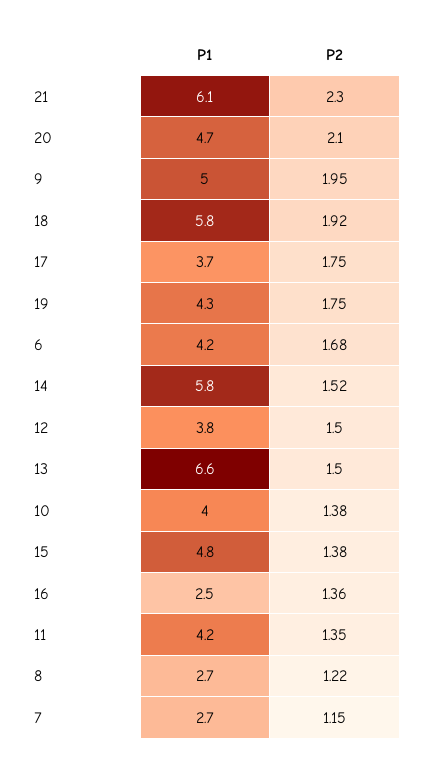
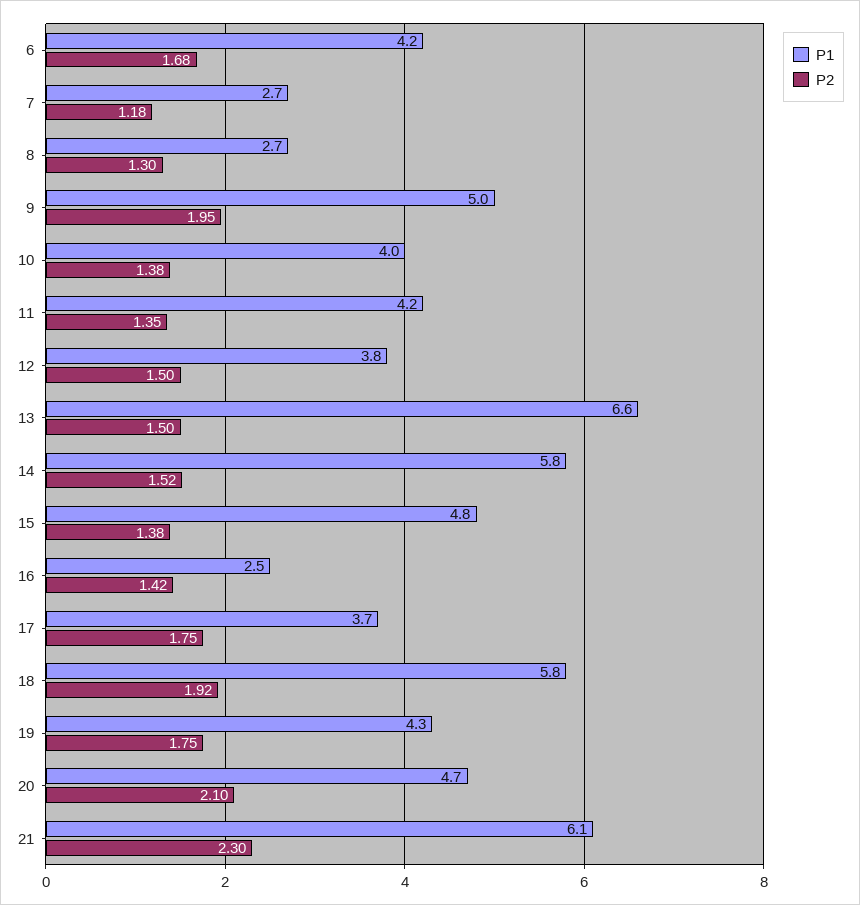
P2, 16: 1.36 -> 1.42
P2, 8: 1.22 -> 1.3
P2, 7: 1.15 -> 1.18

